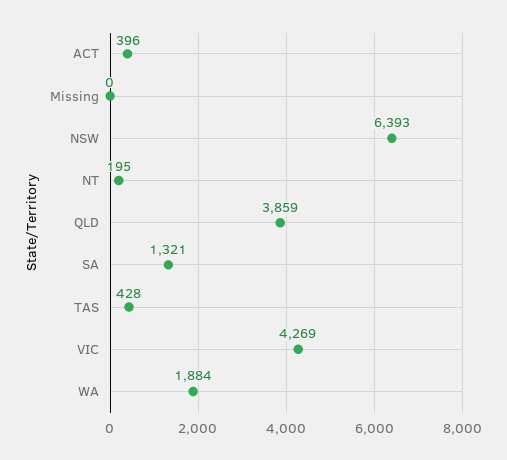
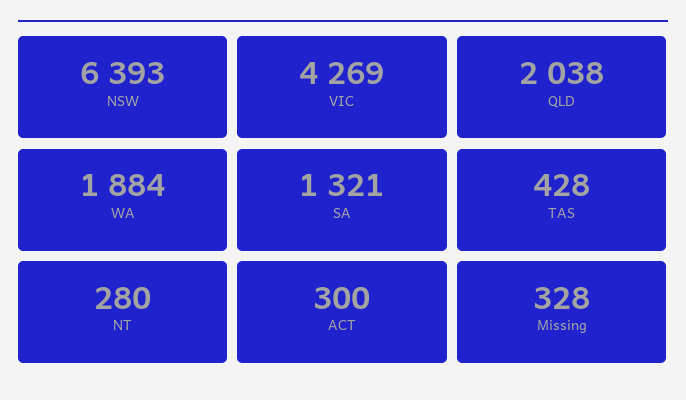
ACT: 396 -> 300
Missing: 0 -> 328
NT: 195 -> 280
QLD: 3859 -> 2038

